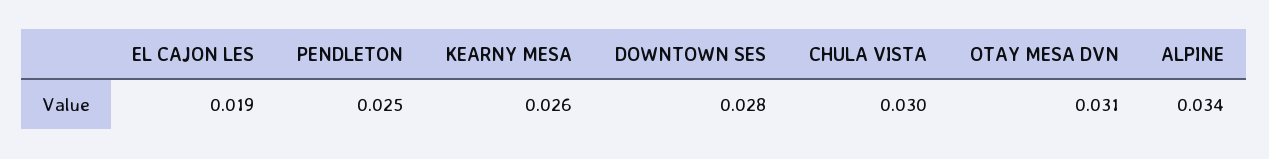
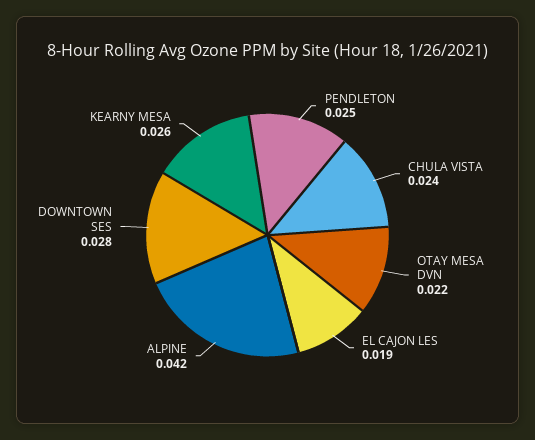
CHULA VISTA: 0.03 -> 0.024
OTAY MESA DVN: 0.031 -> 0.022
ALPINE: 0.034 -> 0.042

